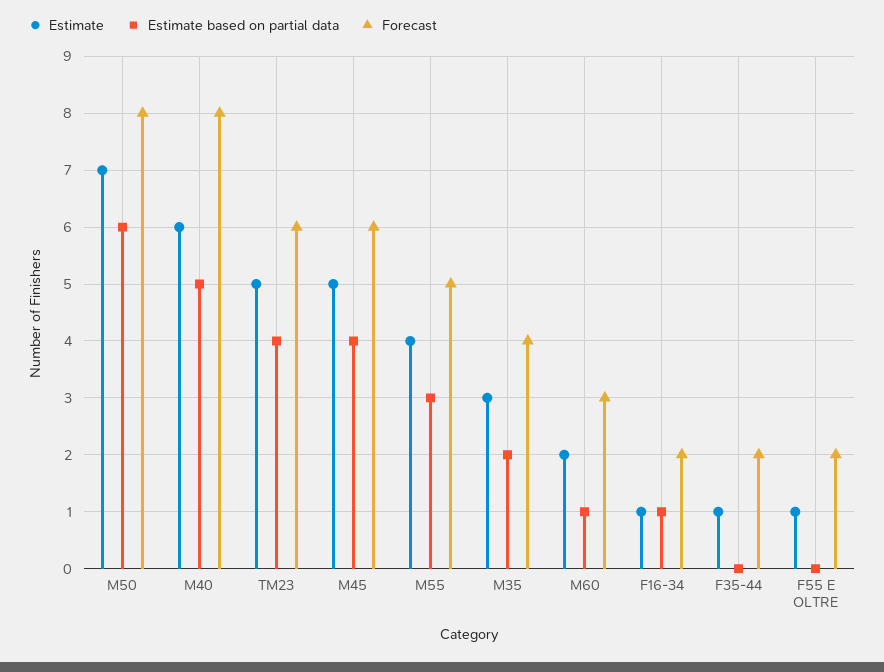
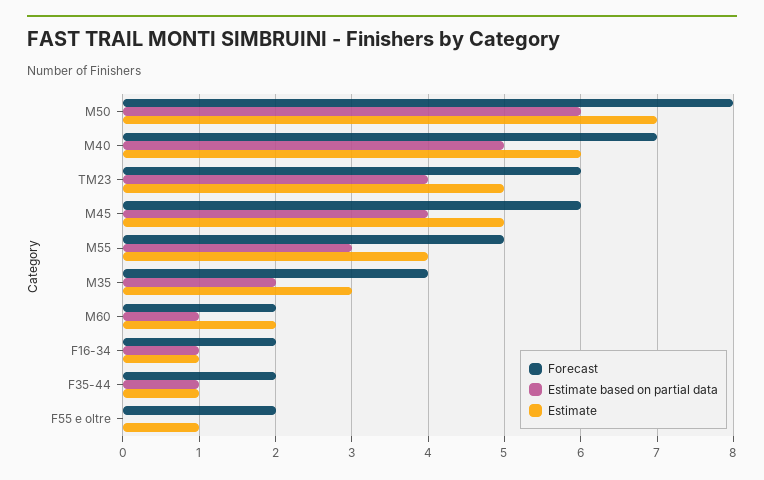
Forecast, M40: 8 -> 7
Forecast, M60: 3 -> 2
Estimate based on partial data, F35-44: 0 -> 1

